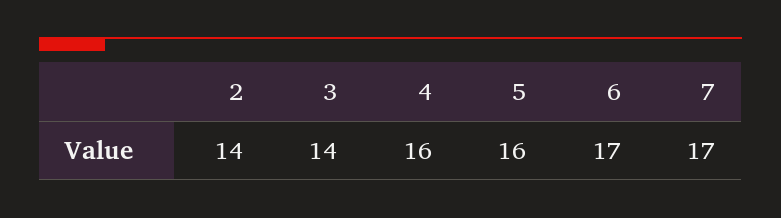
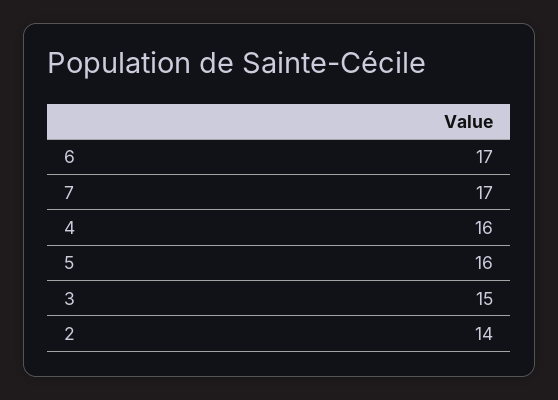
3: 14 -> 15

